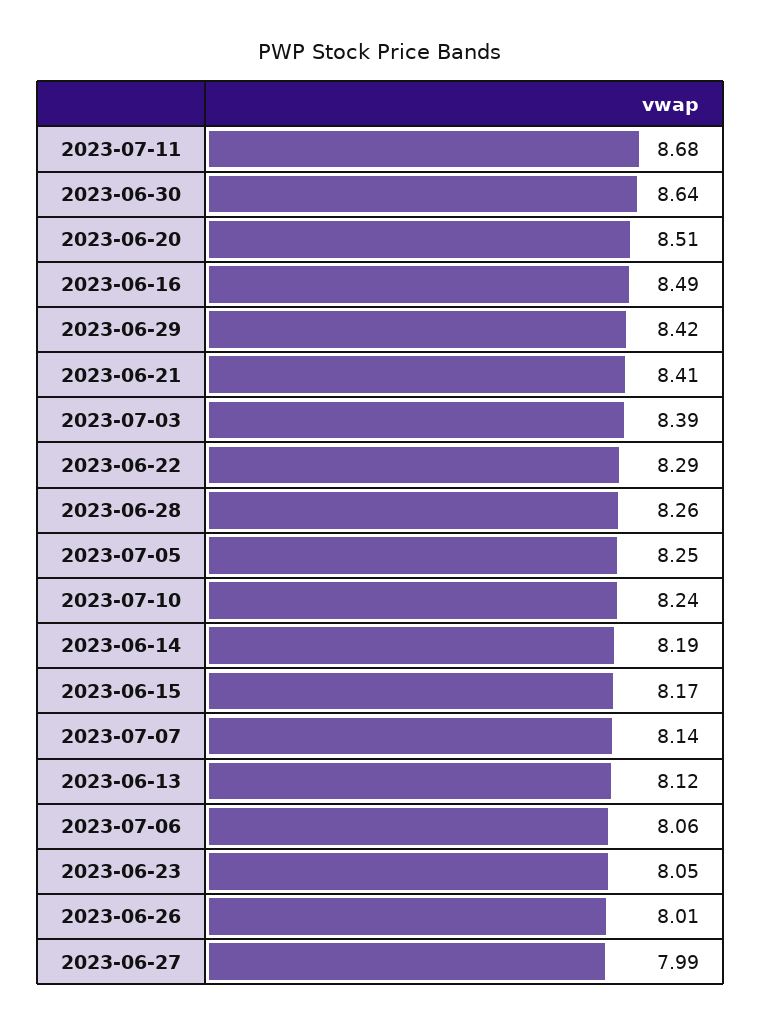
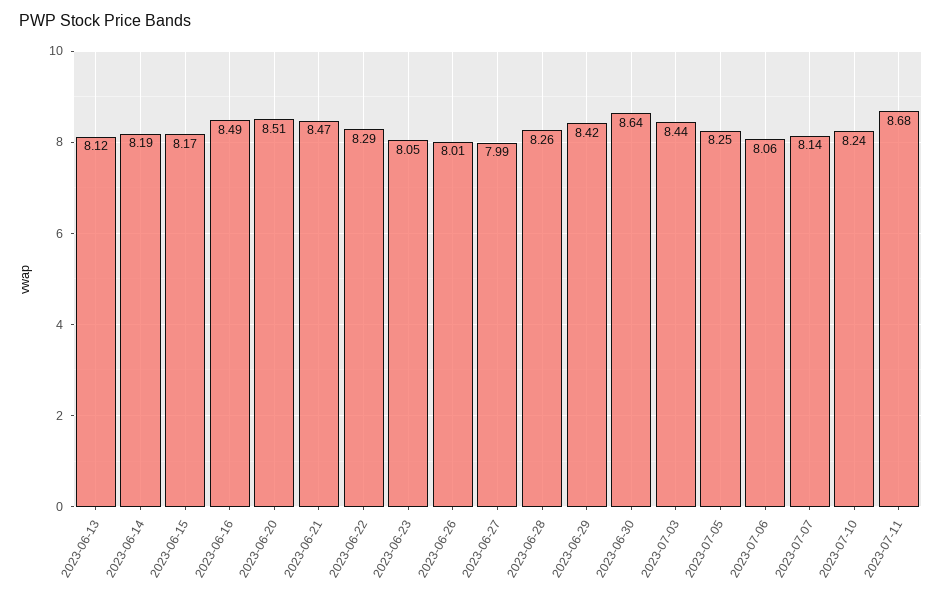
2023-06-21: 8.41 -> 8.47
2023-07-03: 8.39 -> 8.44

